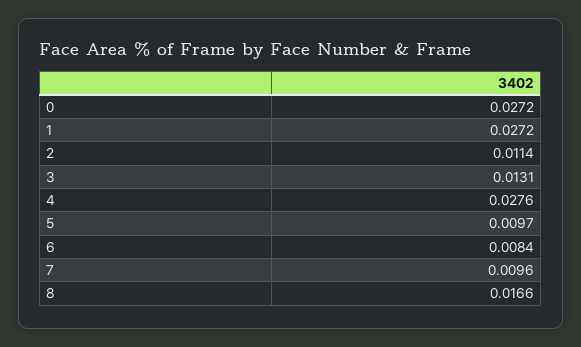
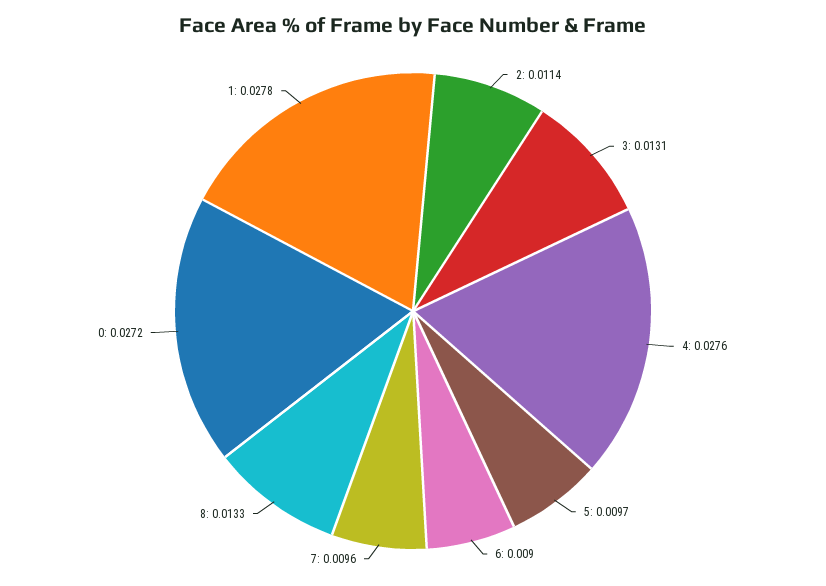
1: 0.0272 -> 0.0278
6: 0.0084 -> 0.009
8: 0.0166 -> 0.0133

